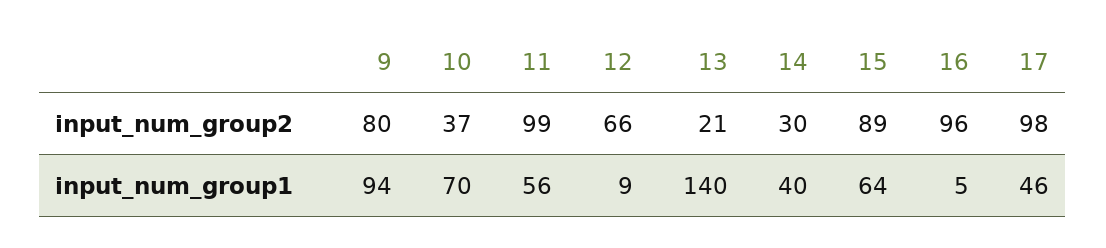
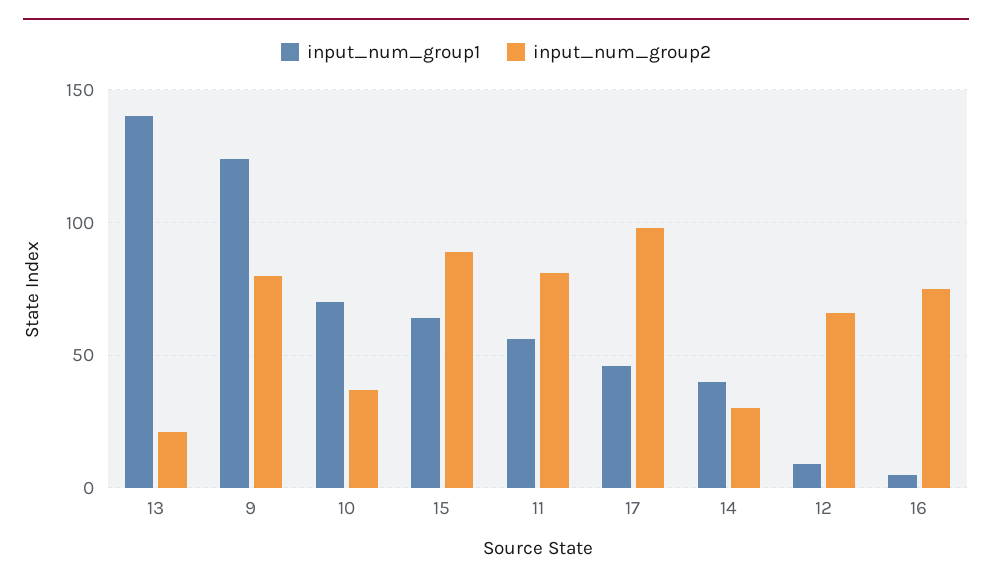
input_num_group2, 11: 99 -> 80
input_num_group2, 16: 96 -> 75
input_num_group1, 9: 94 -> 125

